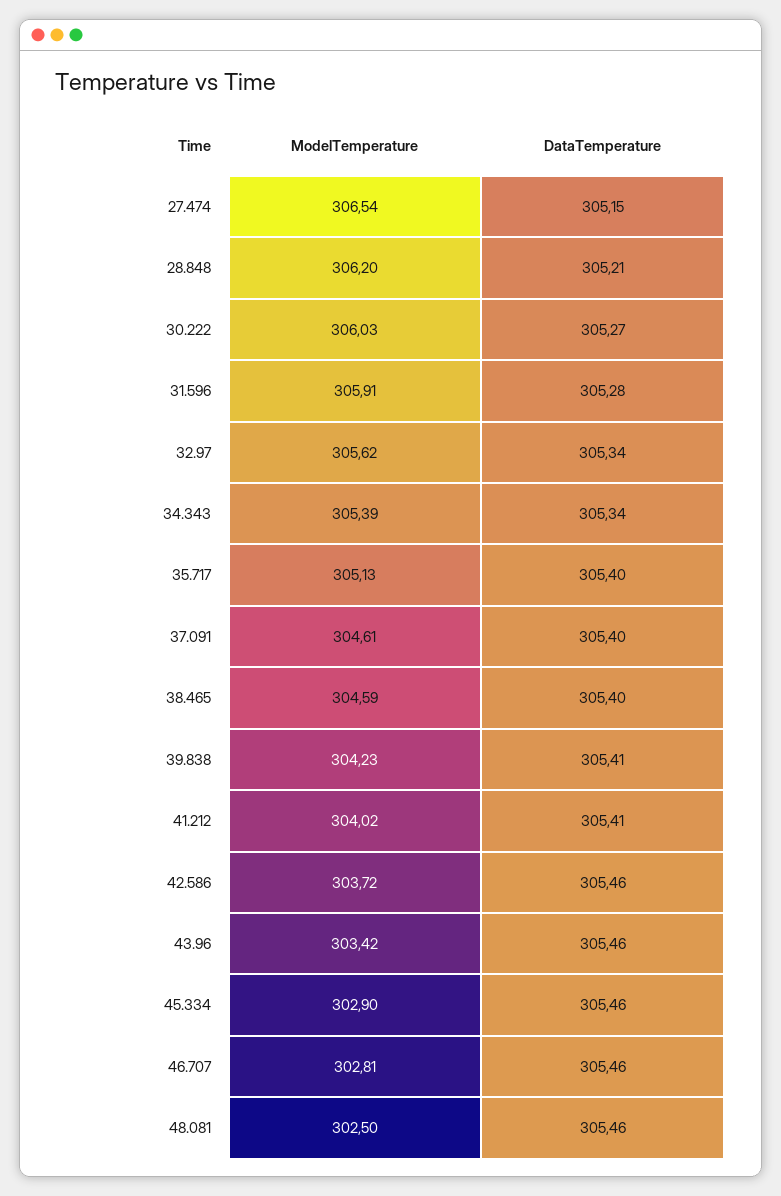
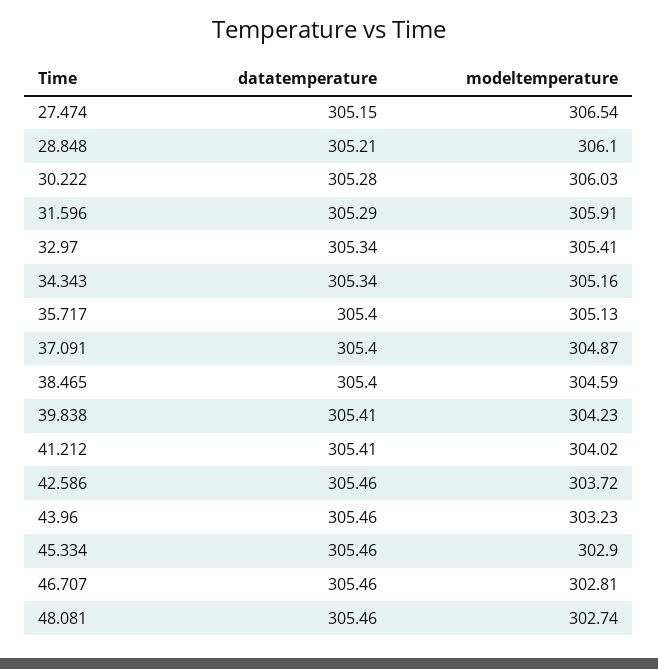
ModelTemperature, 28.848: 306.2 -> 306.1
DataTemperature, 30.222: 305.27 -> 305.28
DataTemperature, 31.596: 305.28 -> 305.29
ModelTemperature, 32.97: 305.62 -> 305.41
ModelTemperature, 34.343: 305.39 -> 305.16
ModelTemperature, 37.091: 304.61 -> 304.87
ModelTemperature, 43.96: 303.42 -> 303.23
ModelTemperature, 48.081: 302.5 -> 302.74

